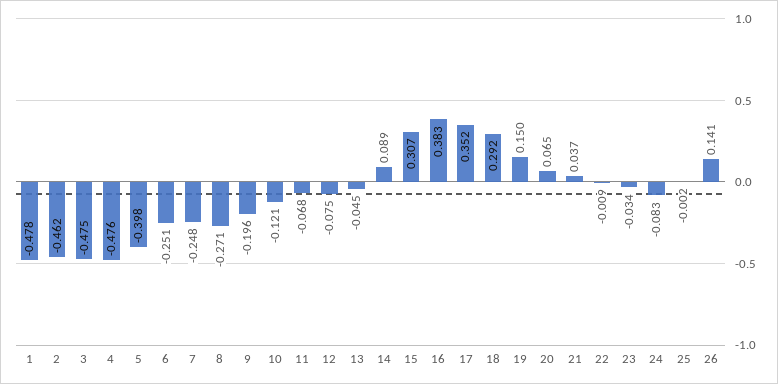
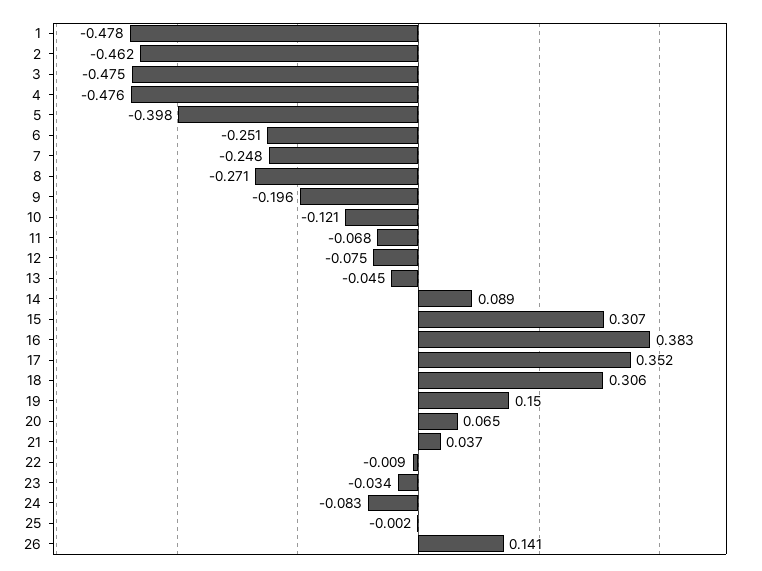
18: 0.292 -> 0.306

